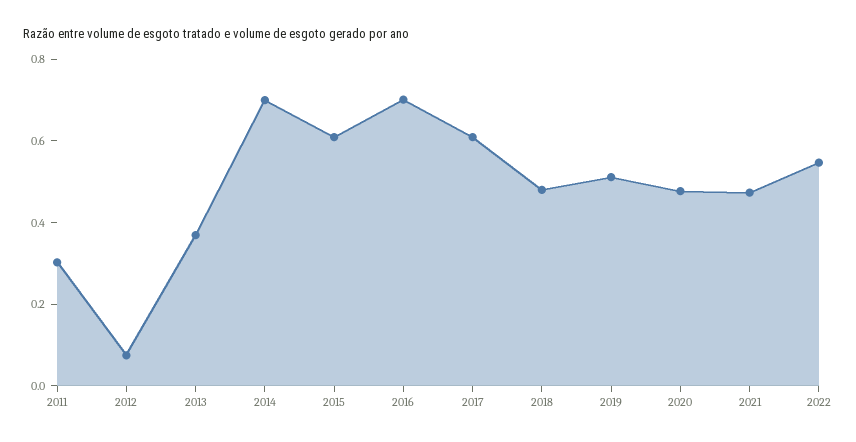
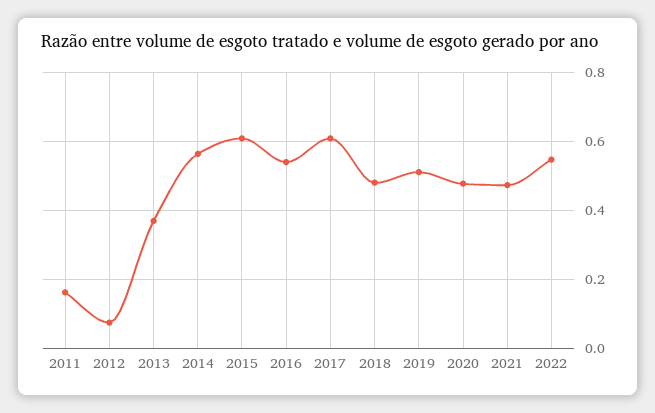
2011: 0.3 -> 0.16
2014: 0.7 -> 0.56
2016: 0.7 -> 0.54

